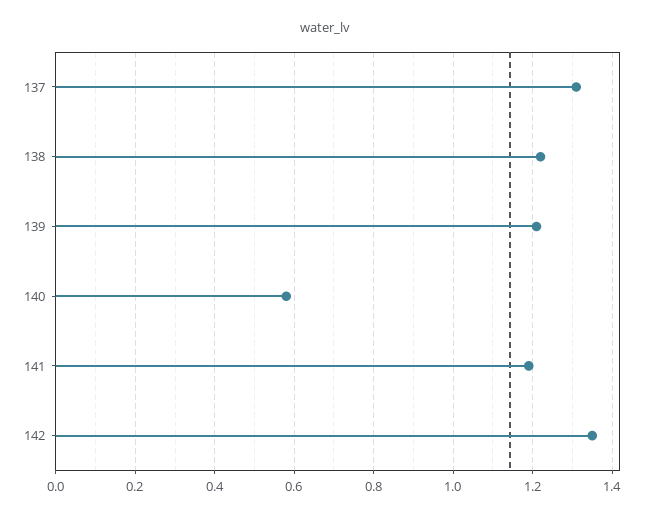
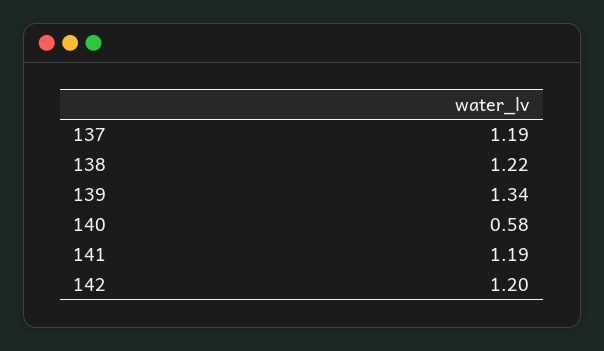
137: 1.3 -> 1.19
139: 1.2 -> 1.34
142: 1.35 -> 1.2

